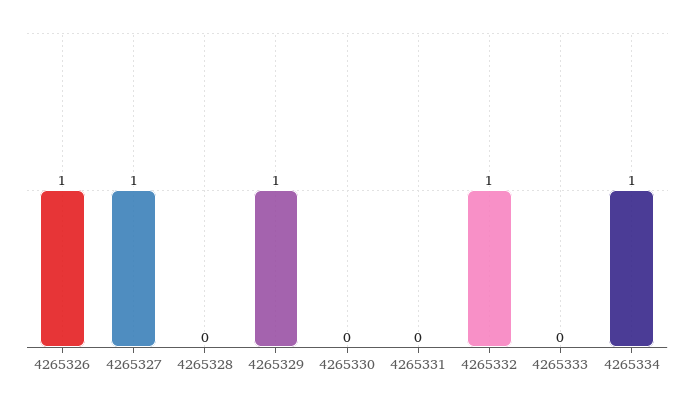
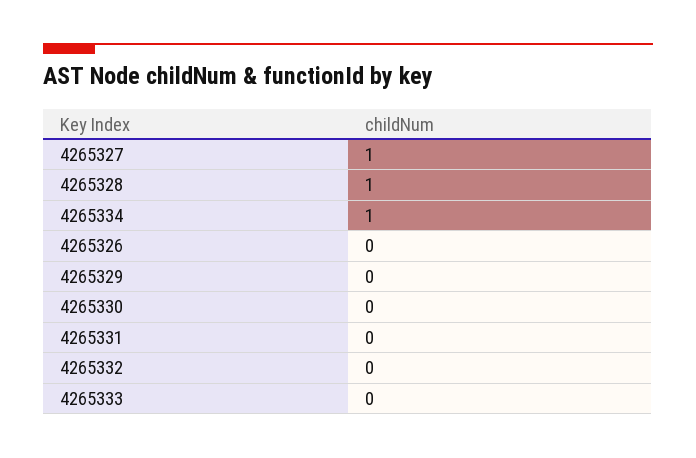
4265326: 1 -> 0
4265328: 0 -> 1
4265329: 1 -> 0
4265332: 1 -> 0

